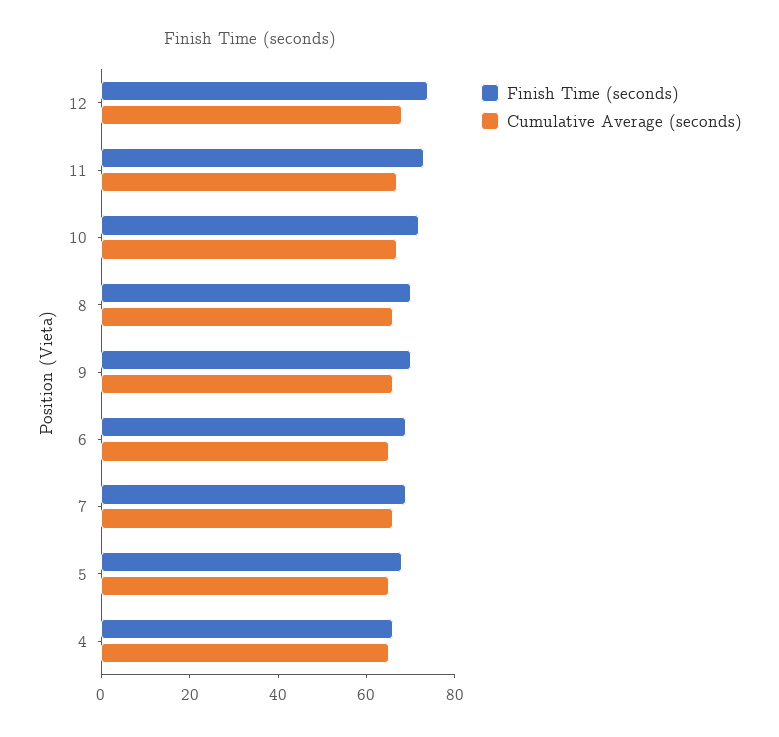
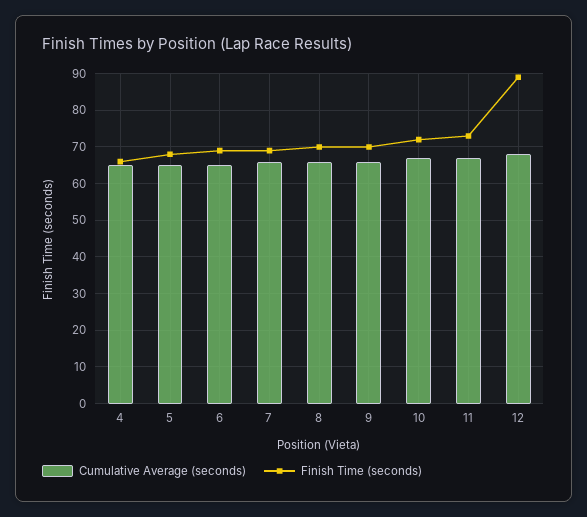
Finish Time (seconds), 12: 75 -> 90

